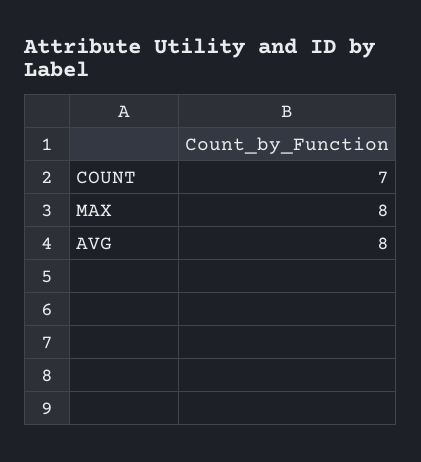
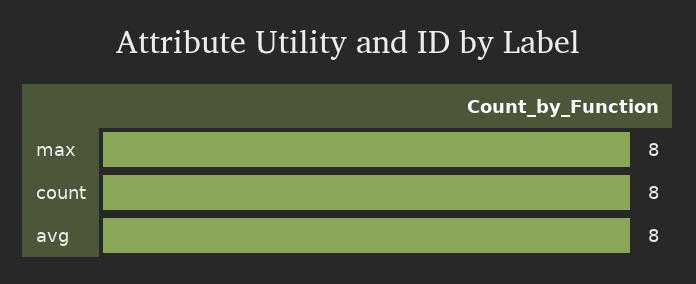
COUNT: 7 -> 8

